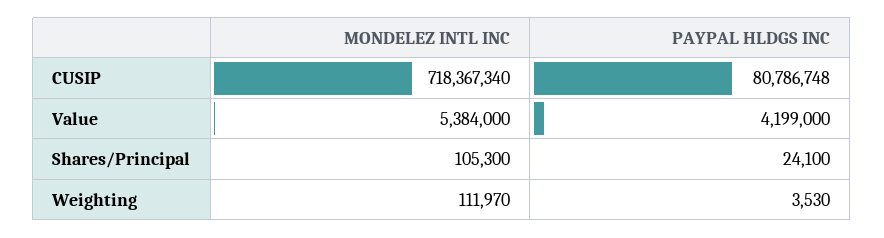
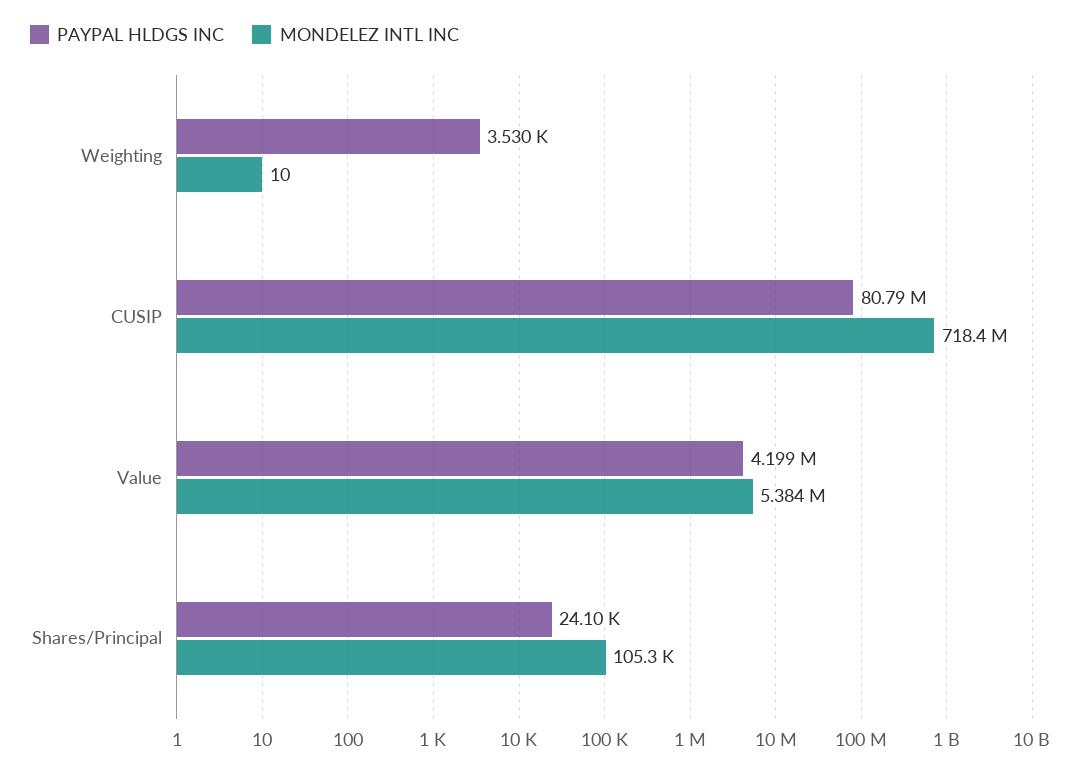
MONDELEZ INTL INC, Weighting: 111970 -> 10

